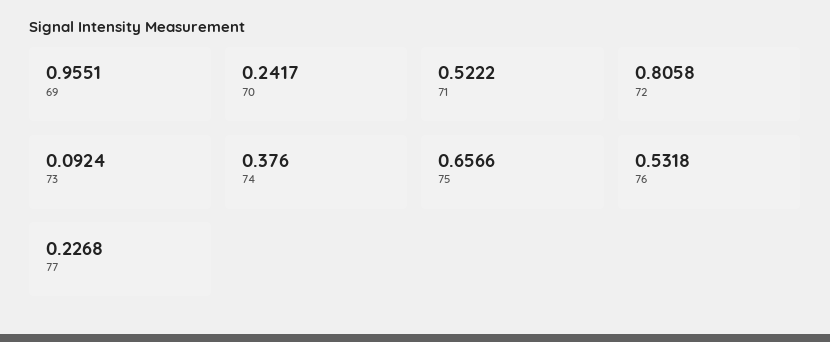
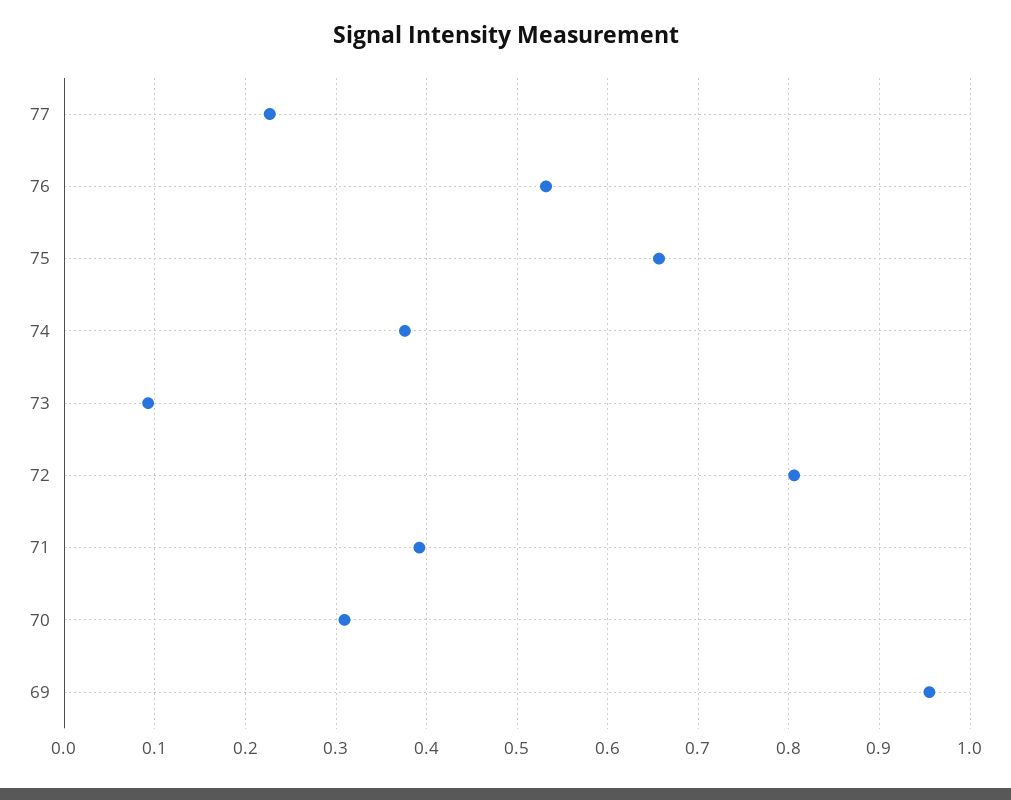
70: 0.2417 -> 0.31
71: 0.5222 -> 0.39

